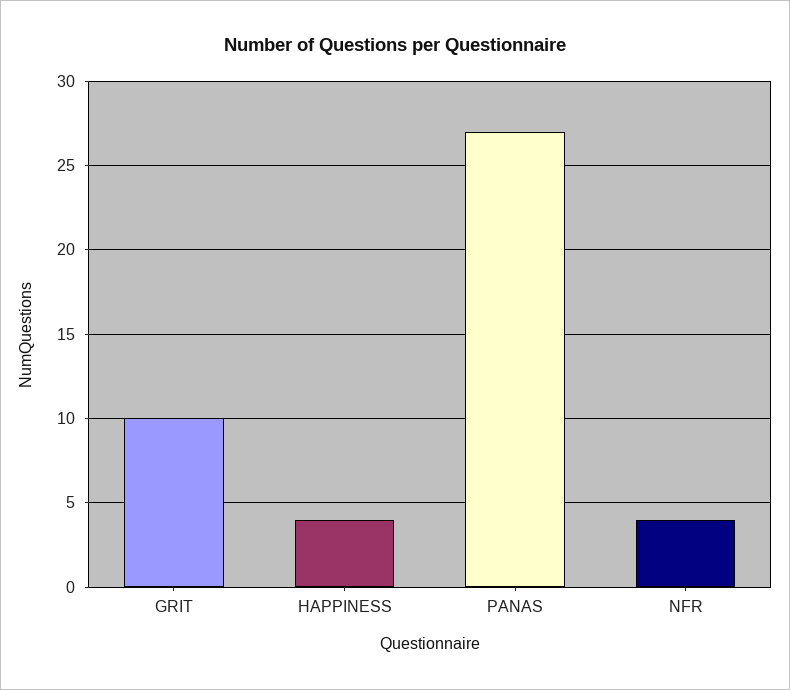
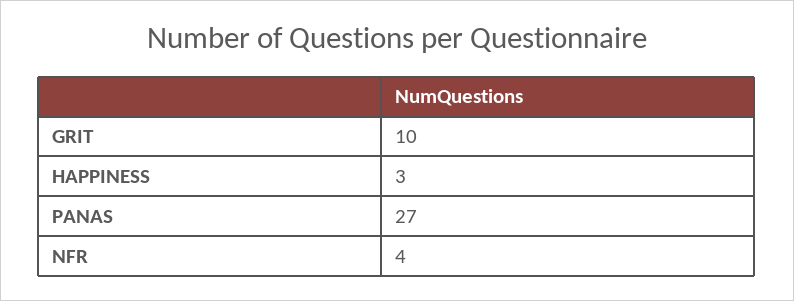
HAPPINESS: 4 -> 3

